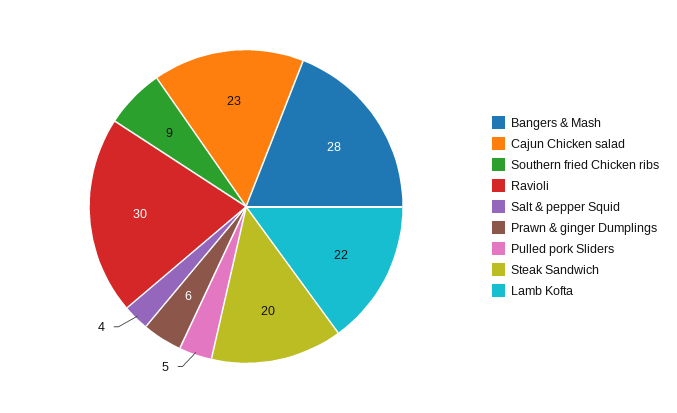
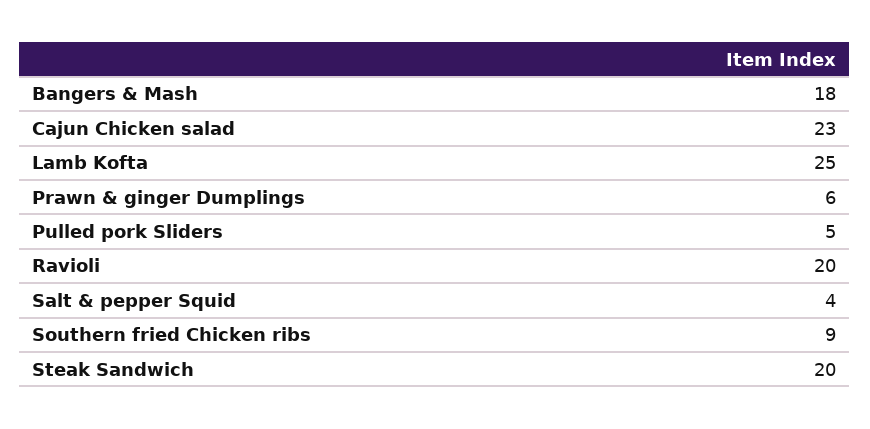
Bangers & Mash: 28 -> 18
Ravioli: 30 -> 20
Lamb Kofta: 22 -> 25

